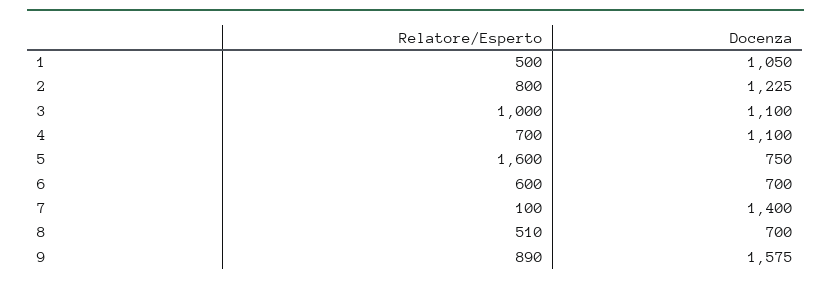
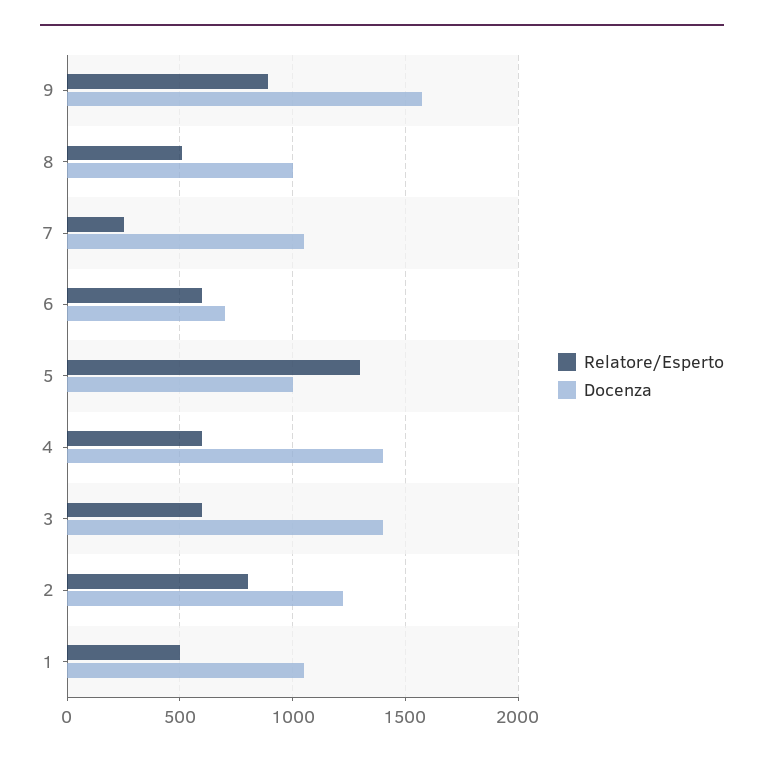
Relatore/Esperto, 3: 1000 -> 600
Docenza, 3: 1100 -> 1400
Relatore/Esperto, 4: 700 -> 600
Docenza, 4: 1100 -> 1400
Relatore/Esperto, 5: 1600 -> 1300
Docenza, 5: 750 -> 1000
Relatore/Esperto, 7: 100 -> 250
Docenza, 7: 1400 -> 1050
Docenza, 8: 700 -> 1000

